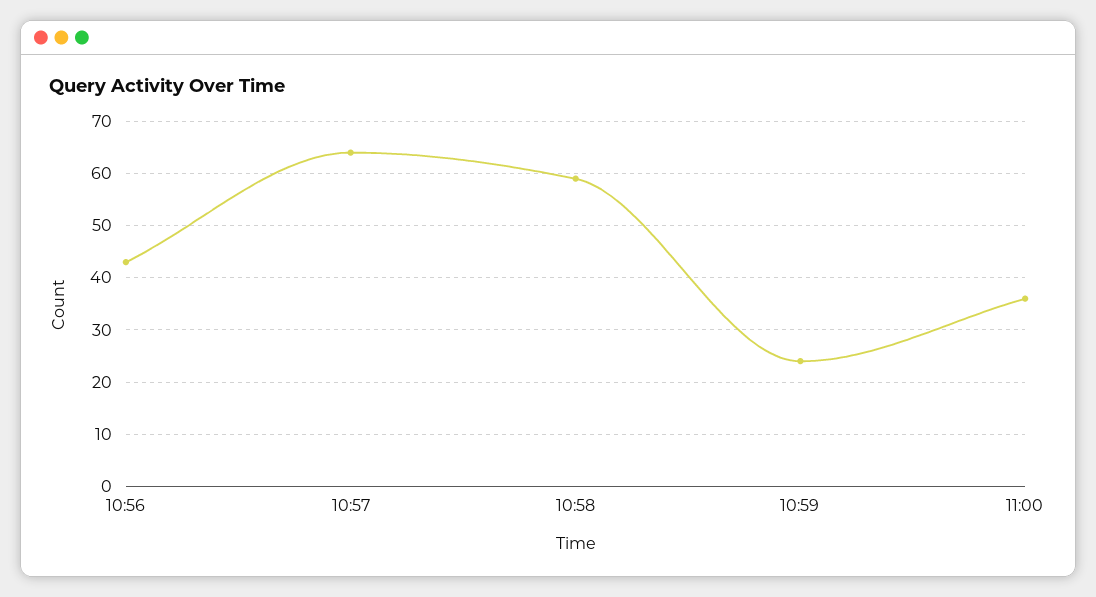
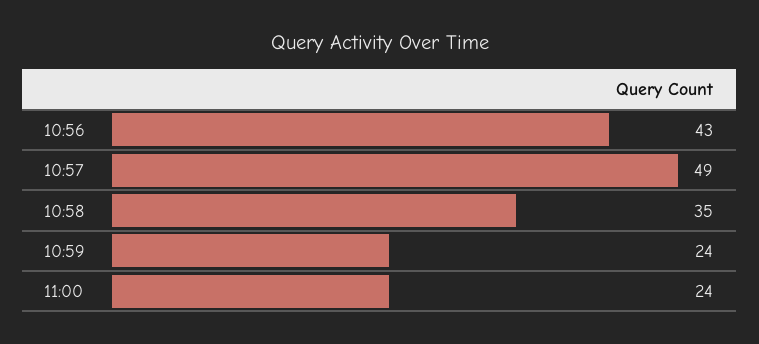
10:57: 65 -> 49
10:58: 60 -> 35
11:00: 35 -> 24

